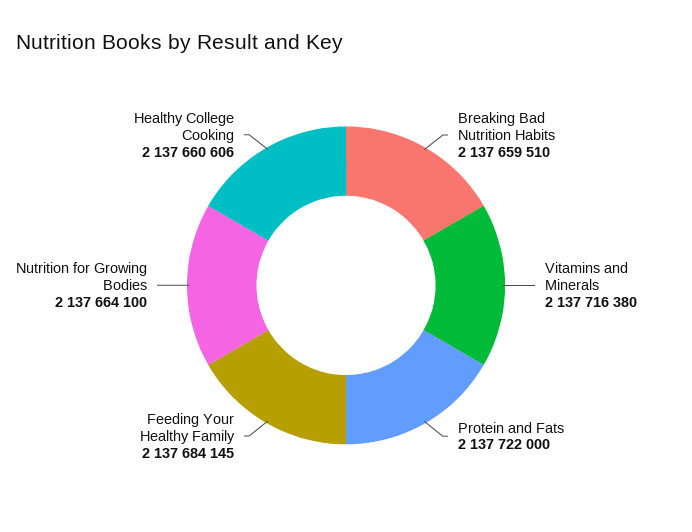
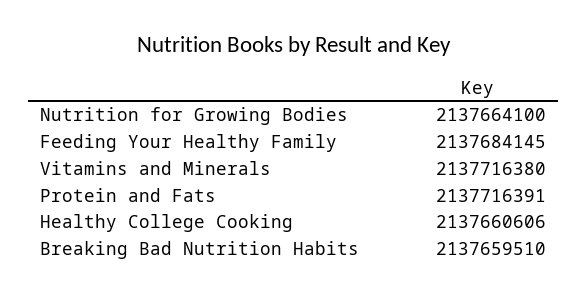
Protein and Fats: 2137722000 -> 2137716391

